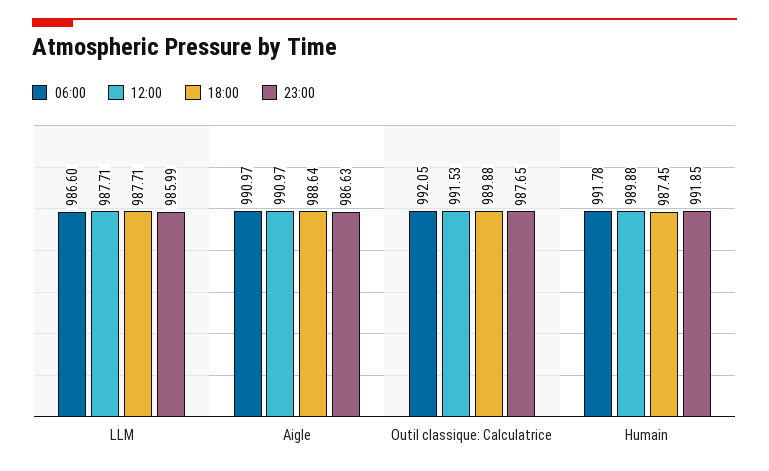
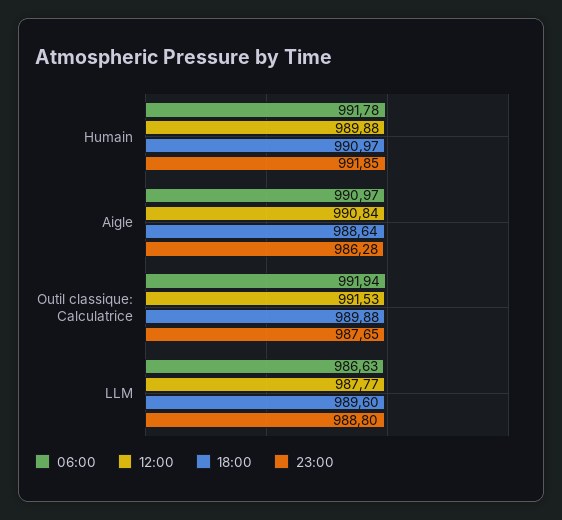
06:00, LLM: 986.6 -> 986.63
12:00, LLM: 987.71 -> 987.77
18:00, LLM: 987.71 -> 989.6
23:00, LLM: 985.99 -> 988.8
12:00, Aigle: 990.97 -> 990.84
23:00, Aigle: 986.63 -> 986.28
06:00, Outil classique: Calculatrice: 992.05 -> 991.94
18:00, Humain: 987.45 -> 990.97

